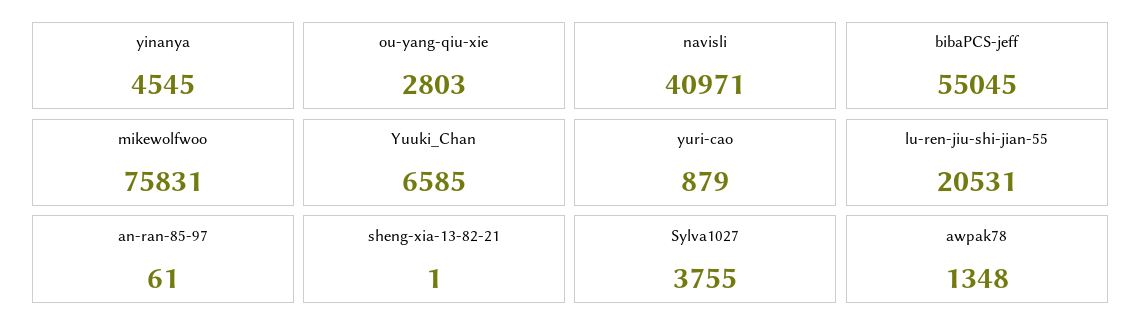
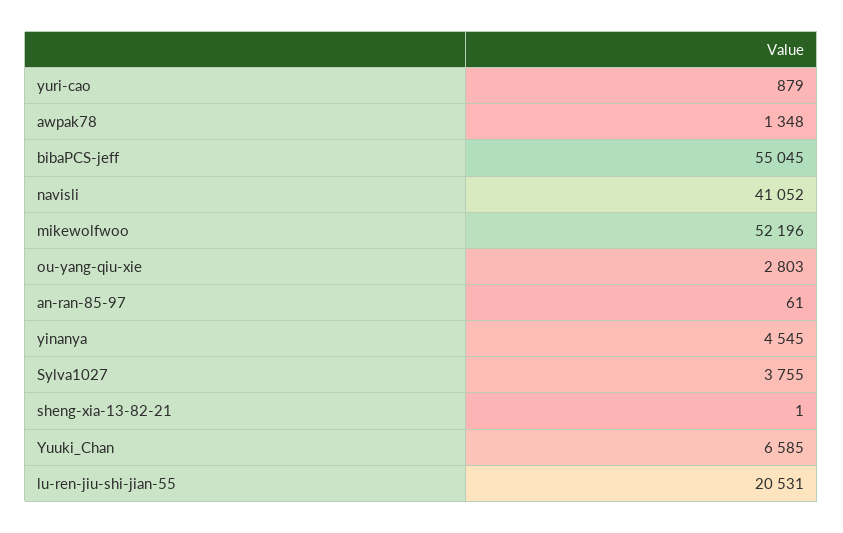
navisli: 40971 -> 41052
mikewolfwoo: 75831 -> 52196

